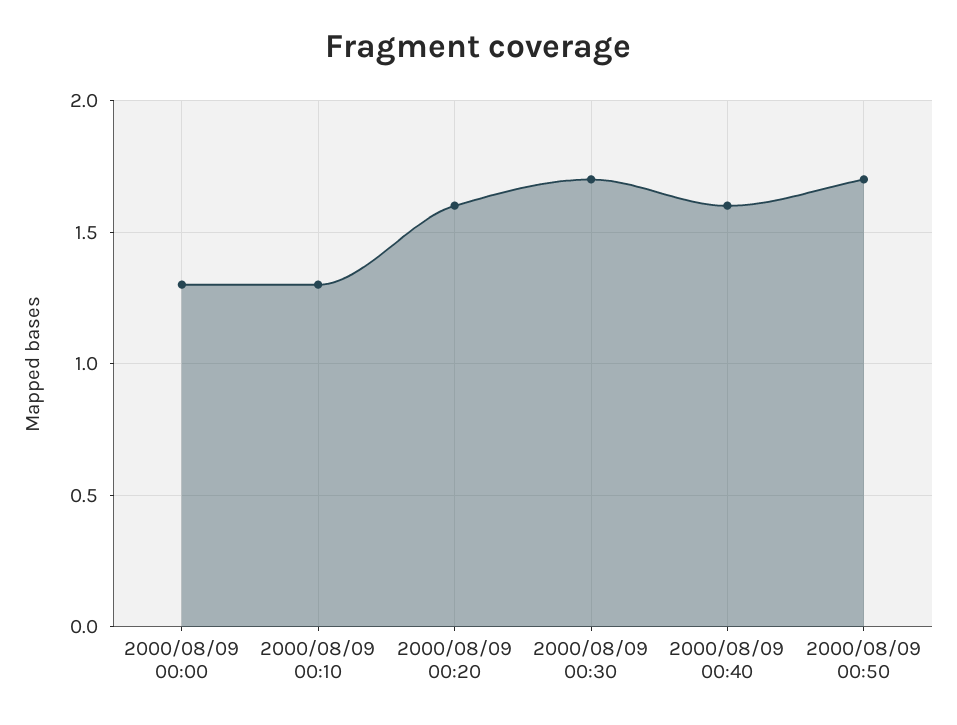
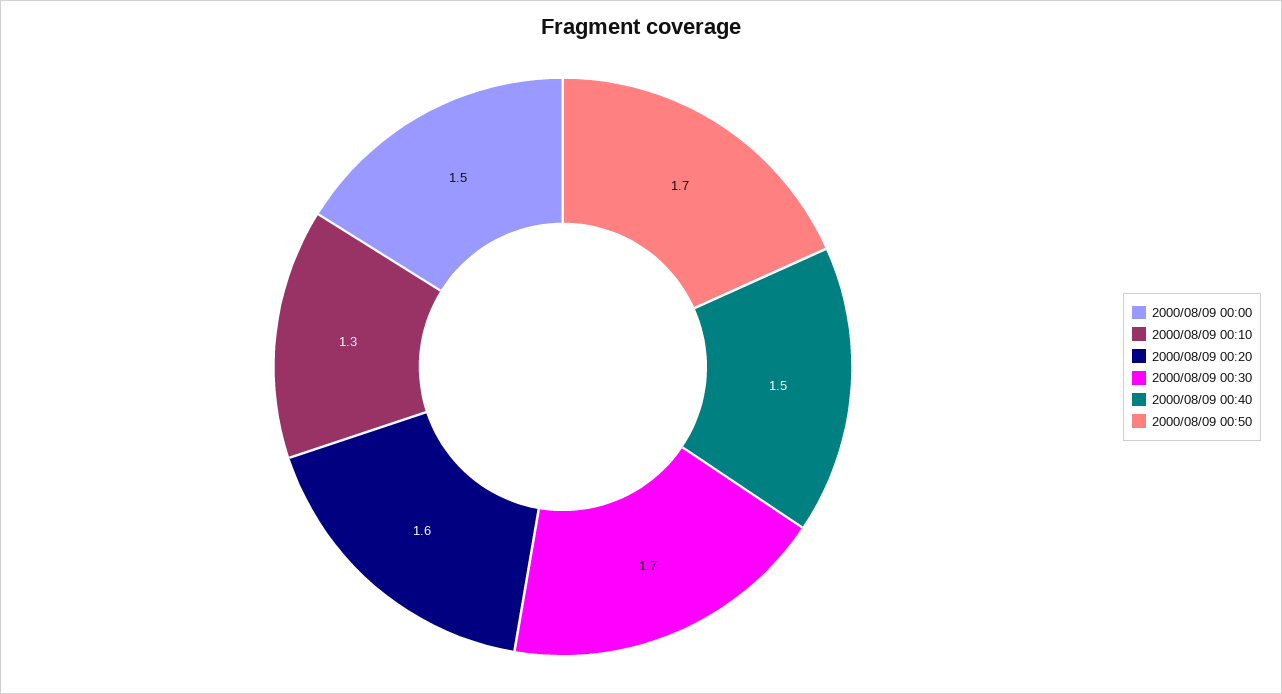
2000/08/09 00:00: 1.3 -> 1.5
2000/08/09 00:40: 1.6 -> 1.5

